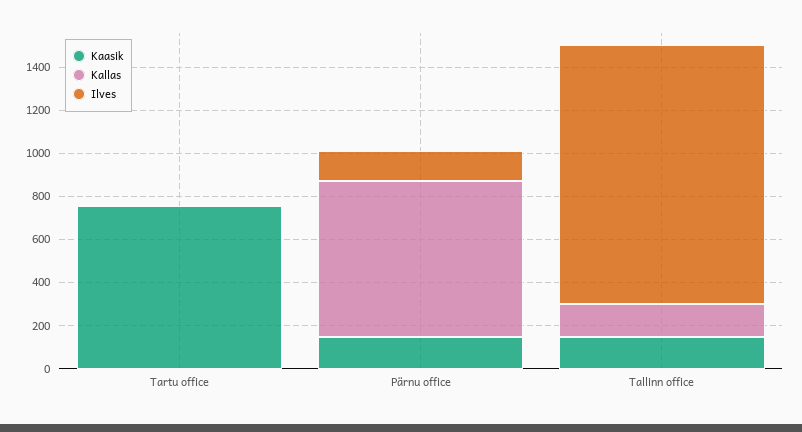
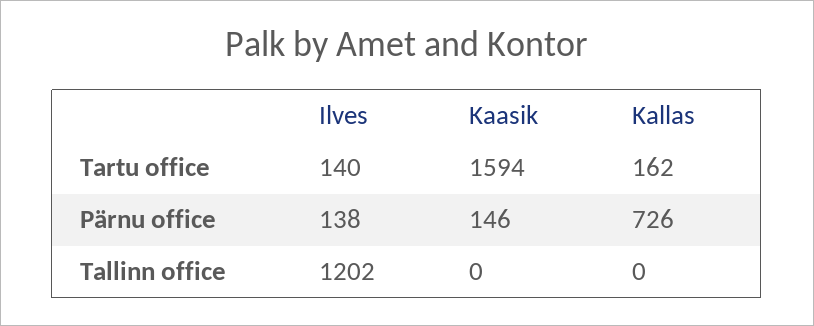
Kaasik, Tartu office: 750 -> 1594
Kallas, Tartu office: 0 -> 162
Ilves, Tartu office: 0 -> 140
Kaasik, Tallinn office: 150 -> 0
Kallas, Tallinn office: 150 -> 0

